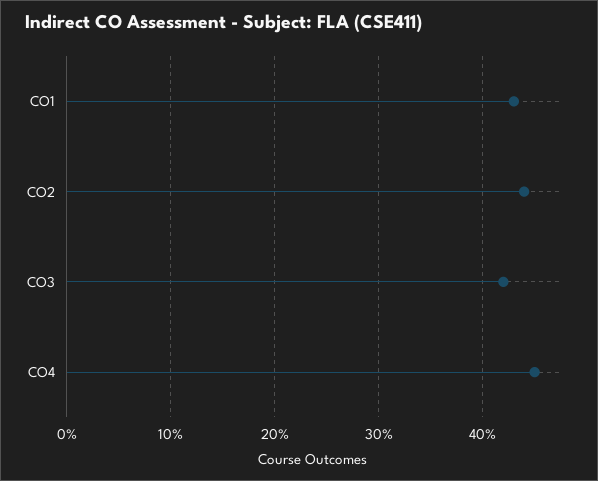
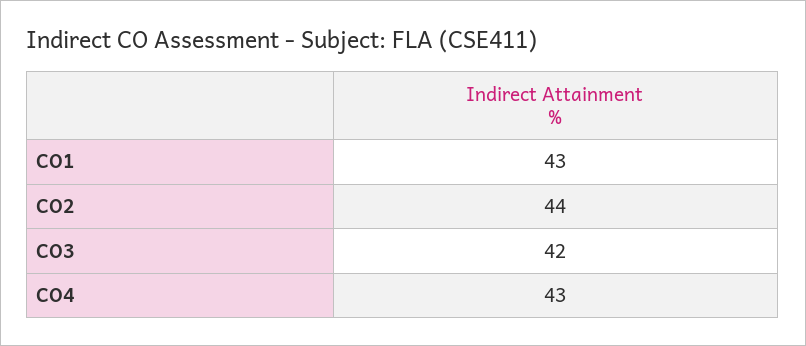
CO4: 45 -> 43

